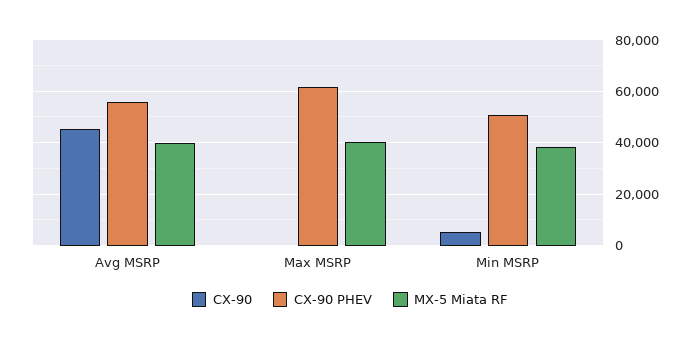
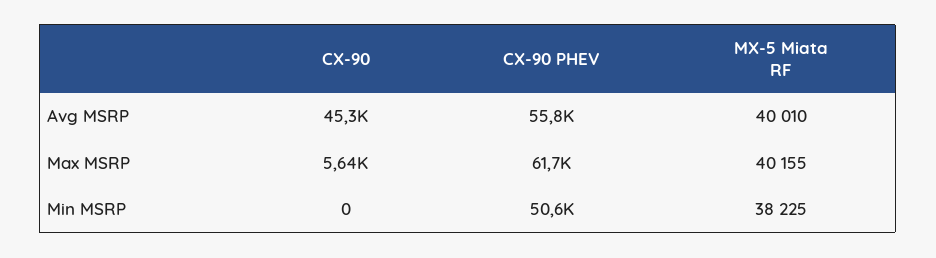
CX-90, Max MSRP: 0 -> 5640
CX-90, Min MSRP: 5000 -> 0

